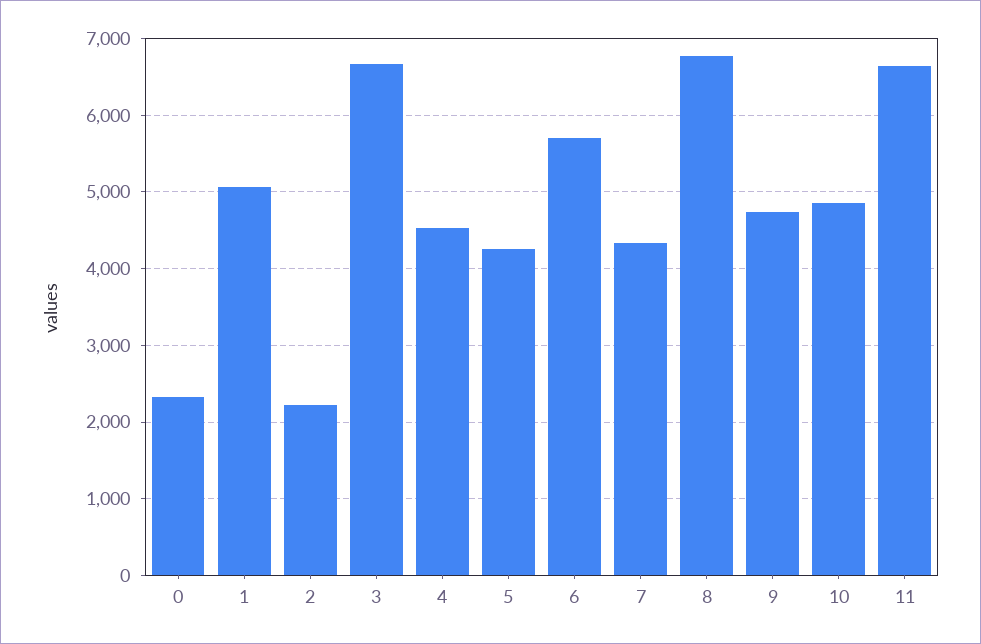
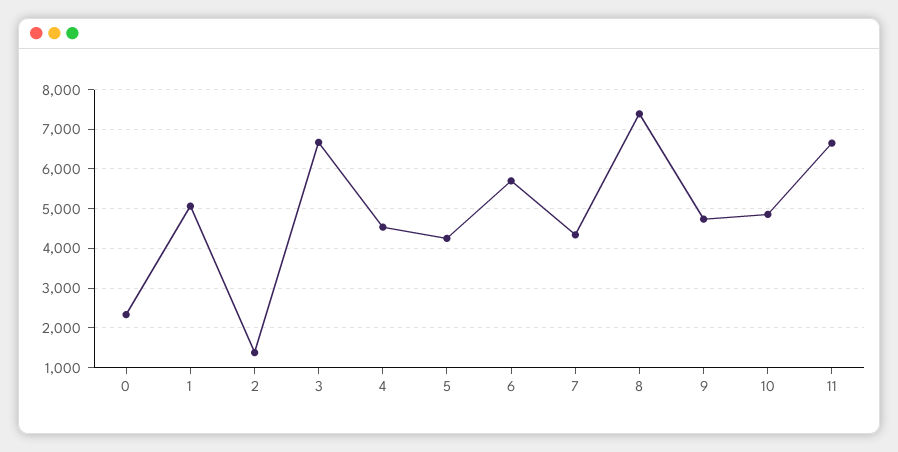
2: 2200 -> 1400
8: 6800 -> 7400

